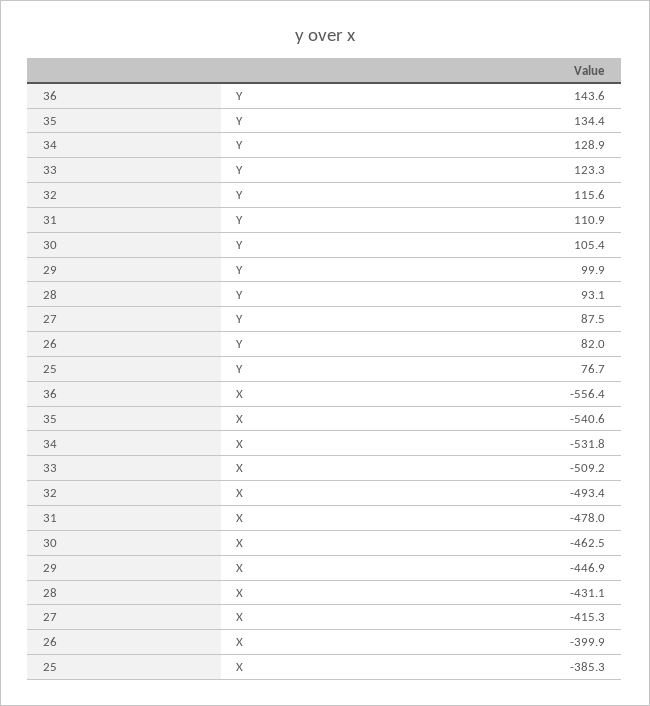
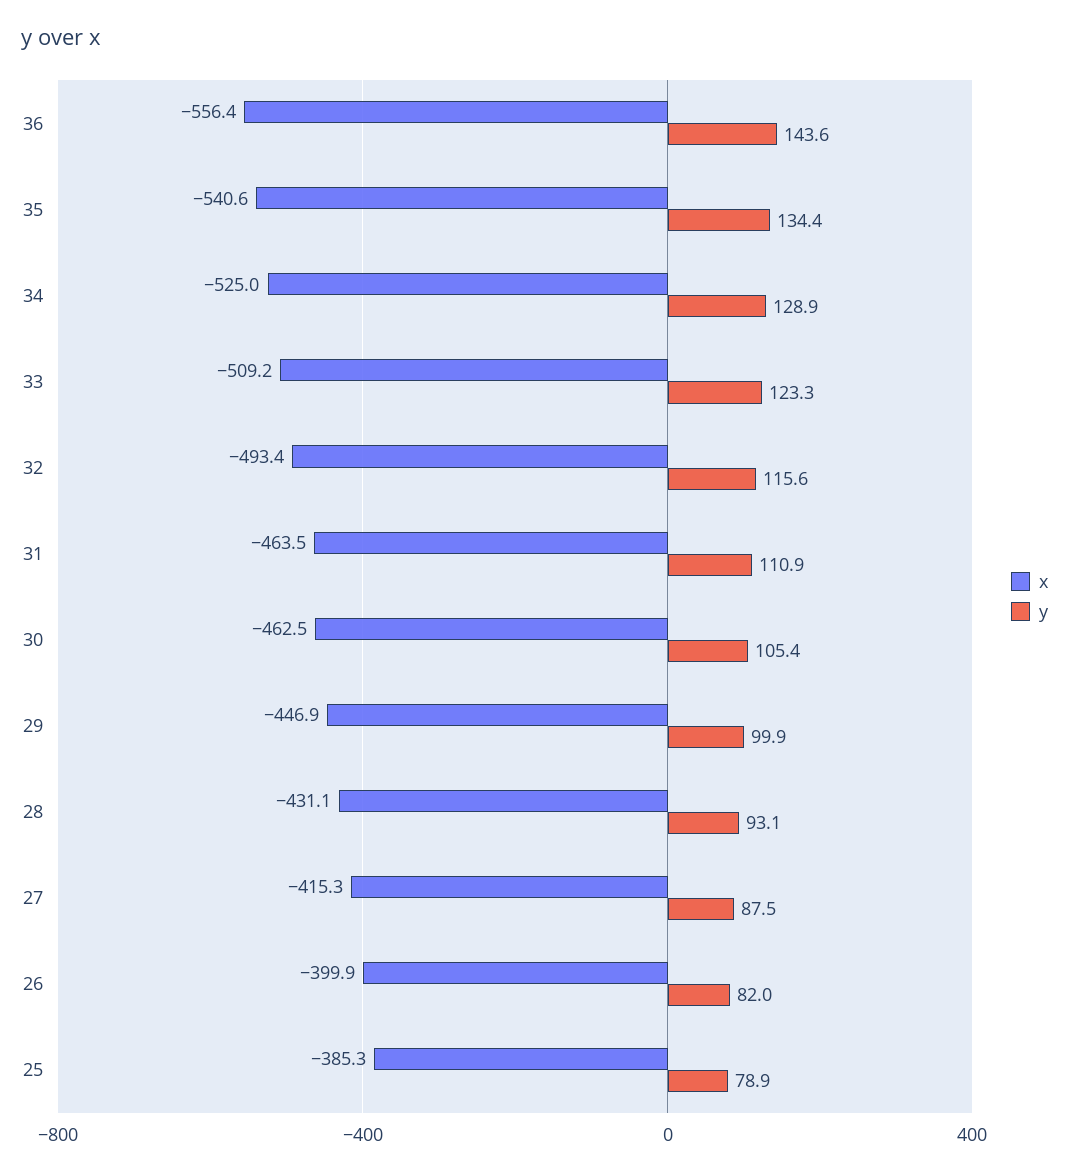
Y, 25: 76.7 -> 78.9
X, 34: -531.8 -> -525
X, 31: -478 -> -463.5

